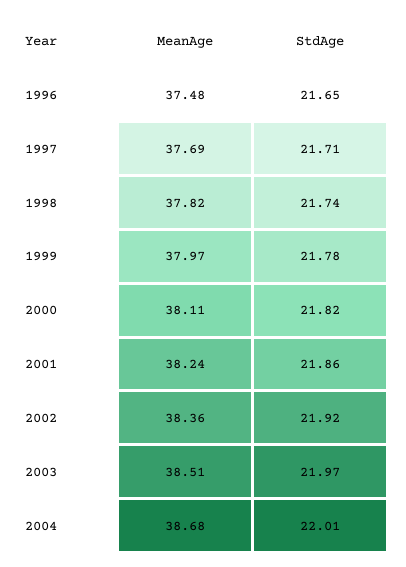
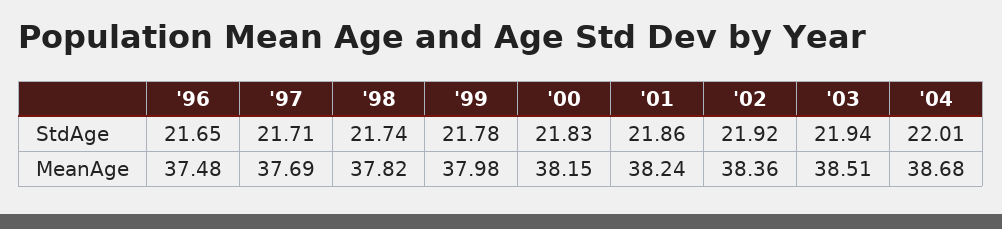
MeanAge, 1999: 37.97 -> 37.98
MeanAge, 2000: 38.11 -> 38.15
StdAge, 2000: 21.82 -> 21.83
StdAge, 2003: 21.97 -> 21.94

